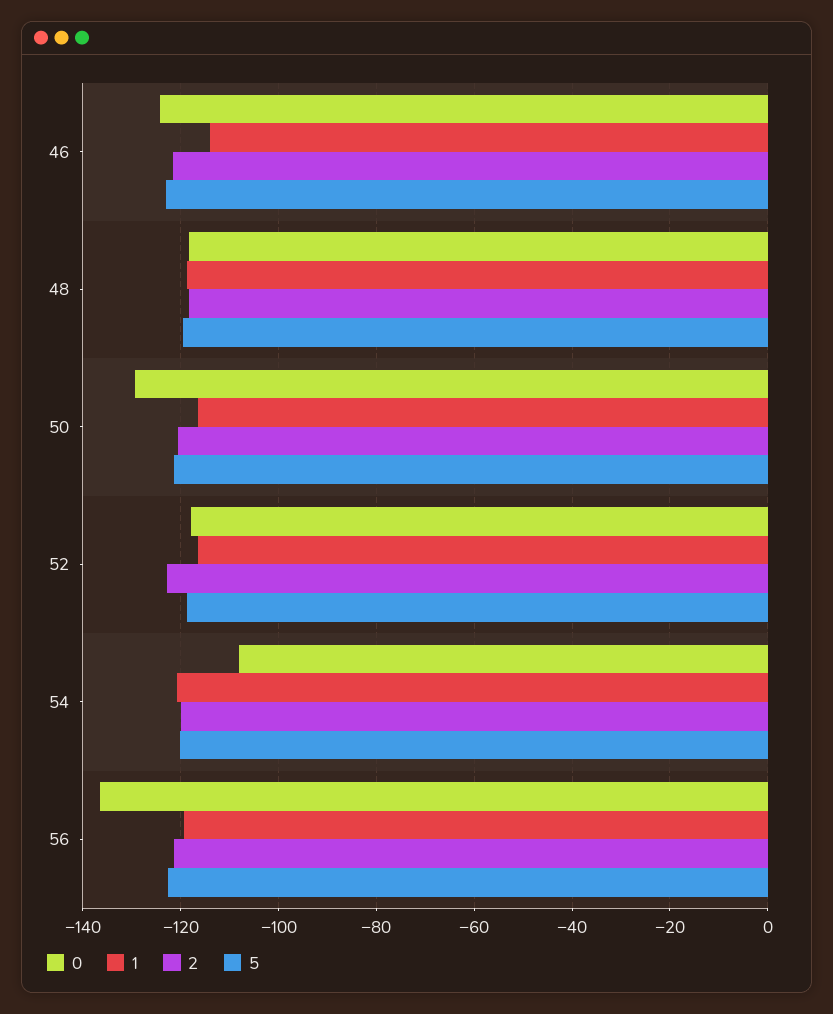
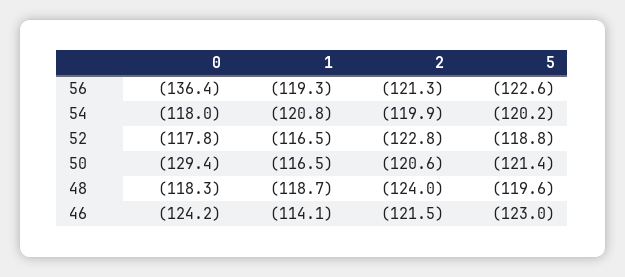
2, 48: -118 -> -124
0, 54: -108 -> -118

